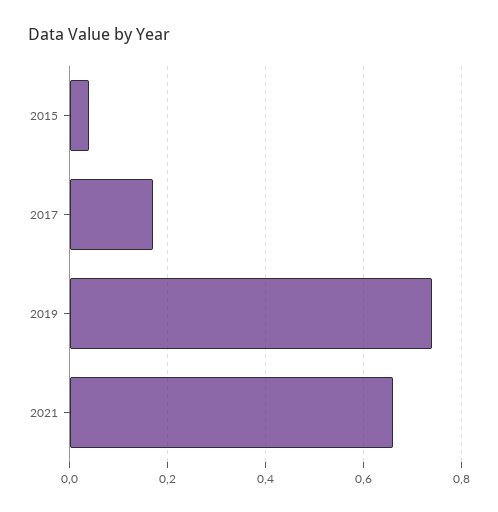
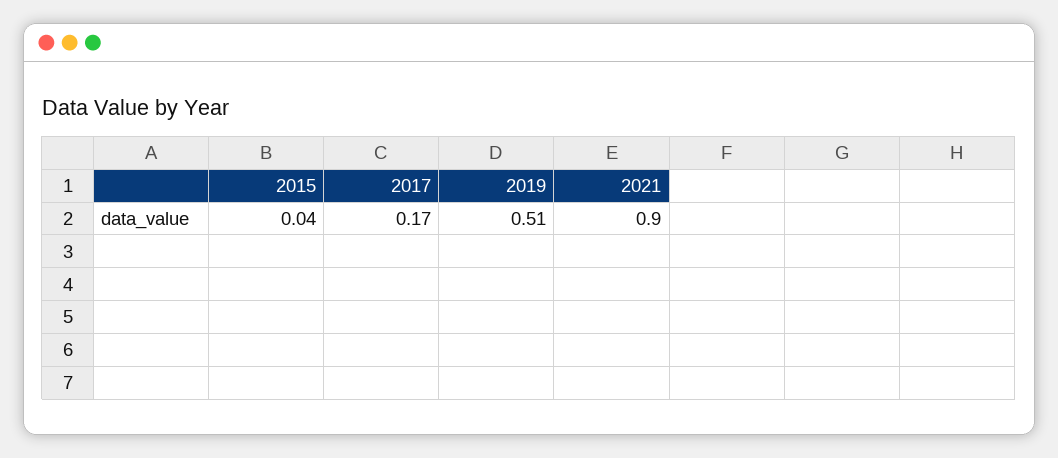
2019: 0.75 -> 0.51
2021: 0.65 -> 0.9

